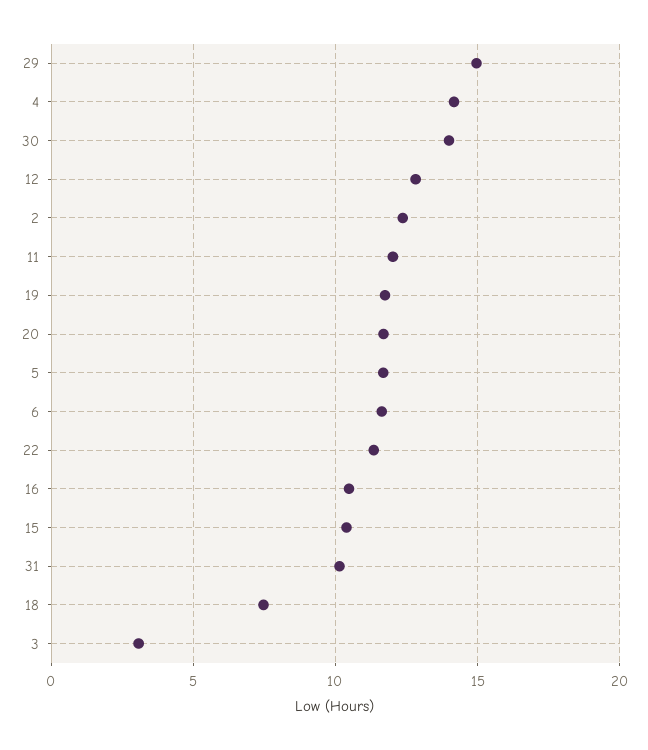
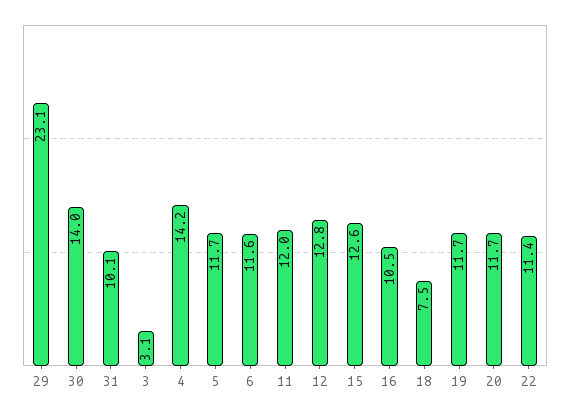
29: 15 -> 23.1
2: 12.5 -> none
15: 10.5 -> 12.6

